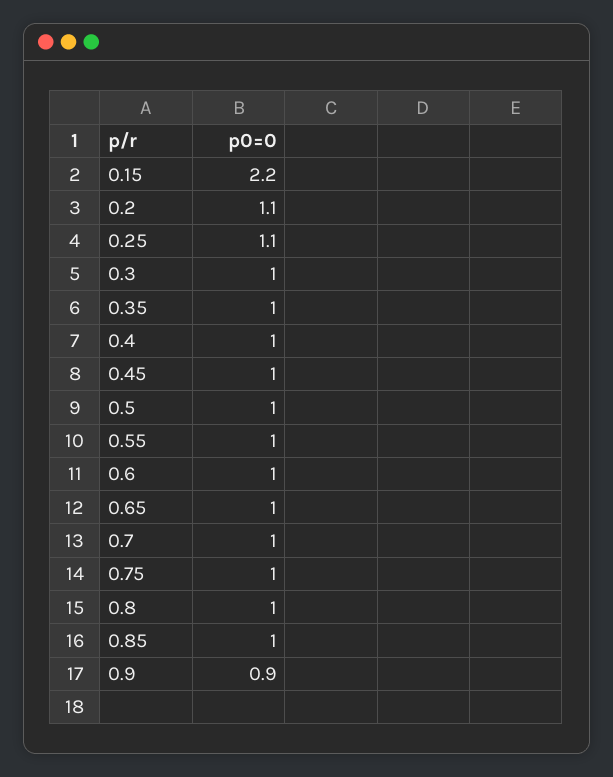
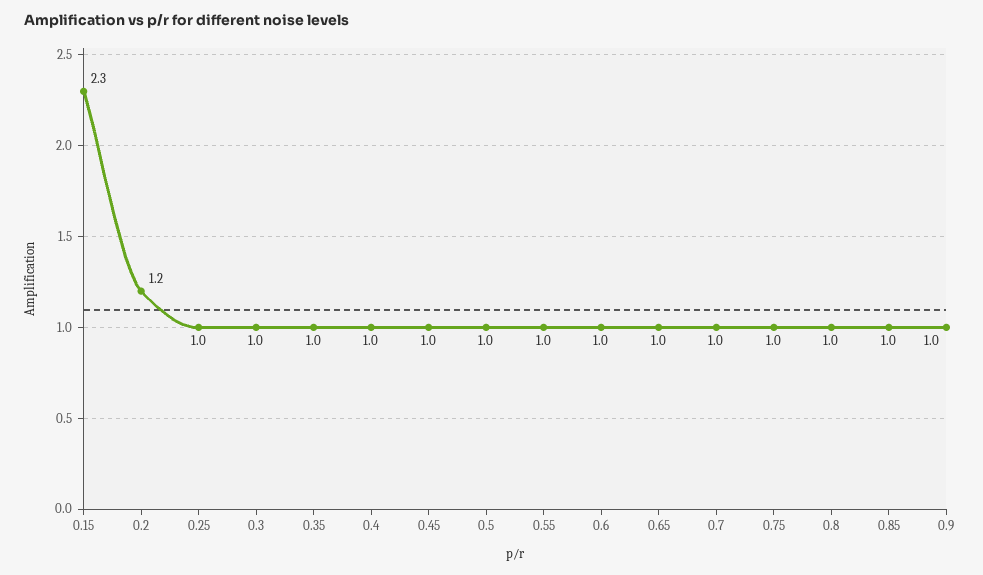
0.15: 2.2 -> 2.3
0.2: 1.1 -> 1.2
0.25: 1.1 -> 1
0.9: 0.9 -> 1

